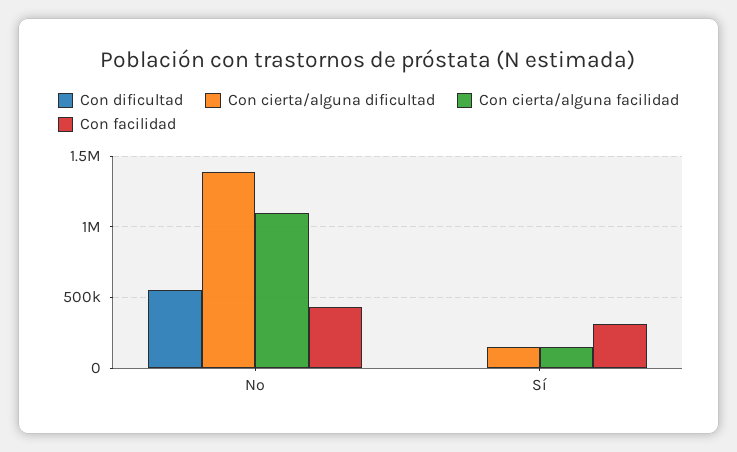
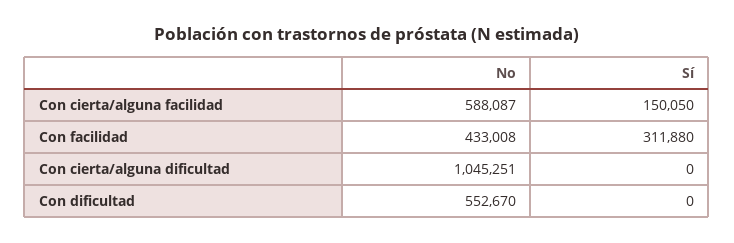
Con cierta/alguna dificultad, No: 1400000 -> 1045251
Con cierta/alguna facilidad, No: 1100000 -> 588087
Con cierta/alguna dificultad, Sí: 150000 -> 0

